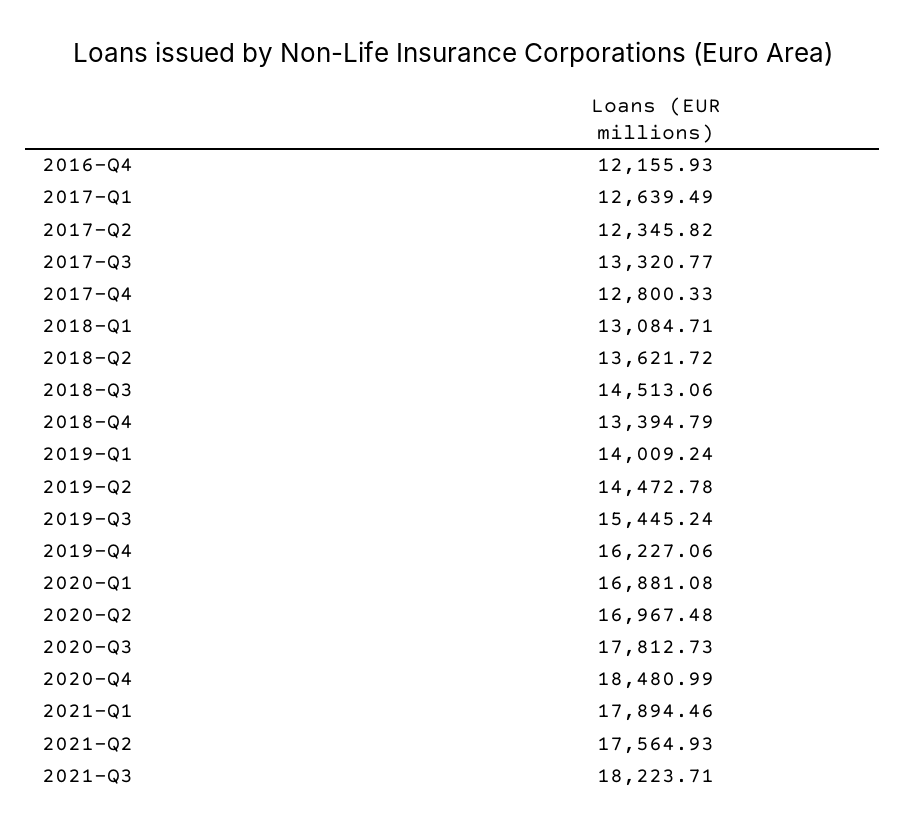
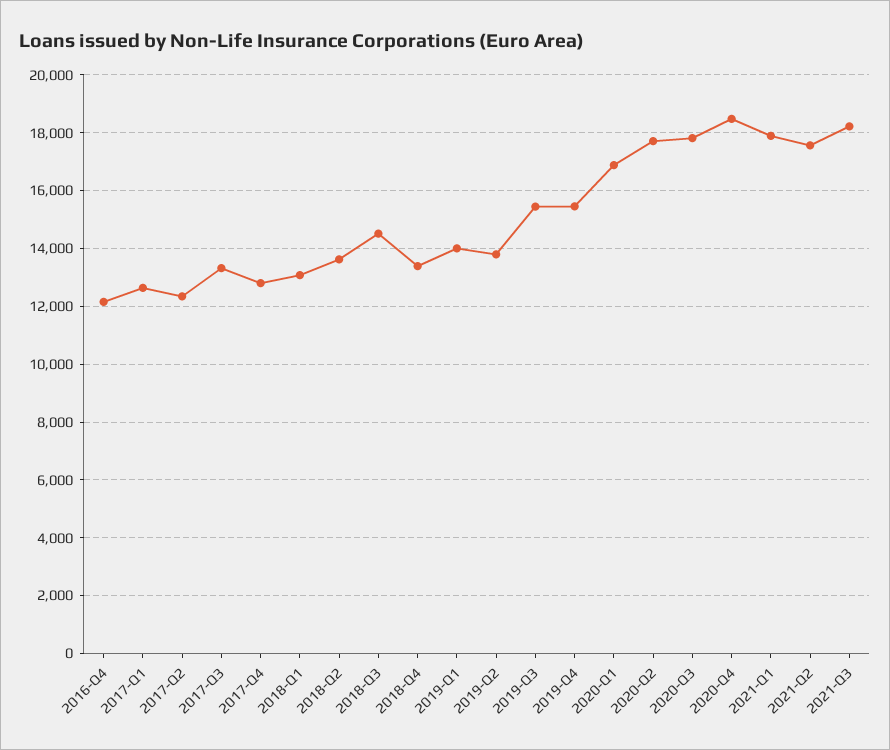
2019-Q2: 14472.78 -> 13750
2019-Q4: 16227.06 -> 15500
2020-Q2: 16967.48 -> 17750

